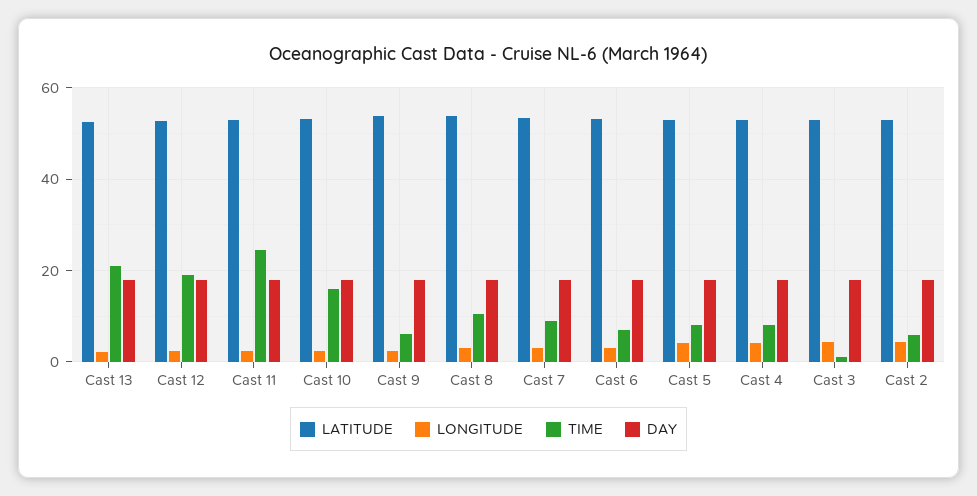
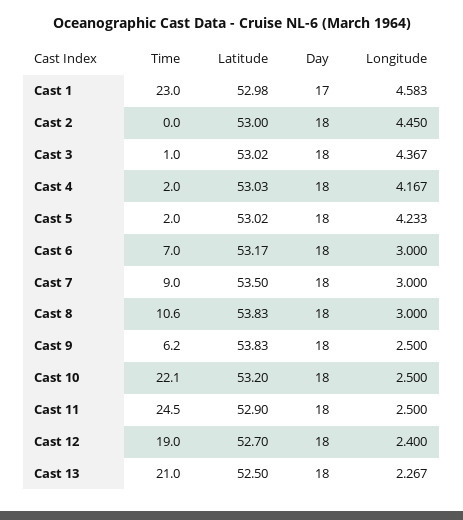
TIME, Cast 10: 16 -> 22.1
TIME, Cast 5: 8 -> 2
TIME, Cast 4: 8 -> 2
TIME, Cast 2: 6 -> 0
TIME, Cast 1: none -> 23
LATITUDE, Cast 1: none -> 52.98
DAY, Cast 1: none -> 17
LONGITUDE, Cast 1: none -> 4.583

